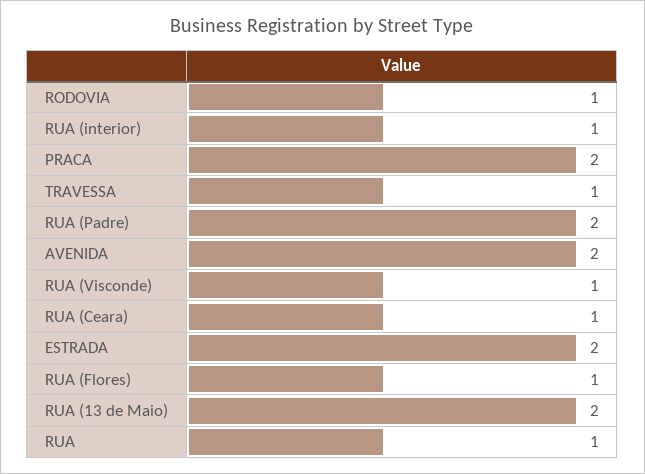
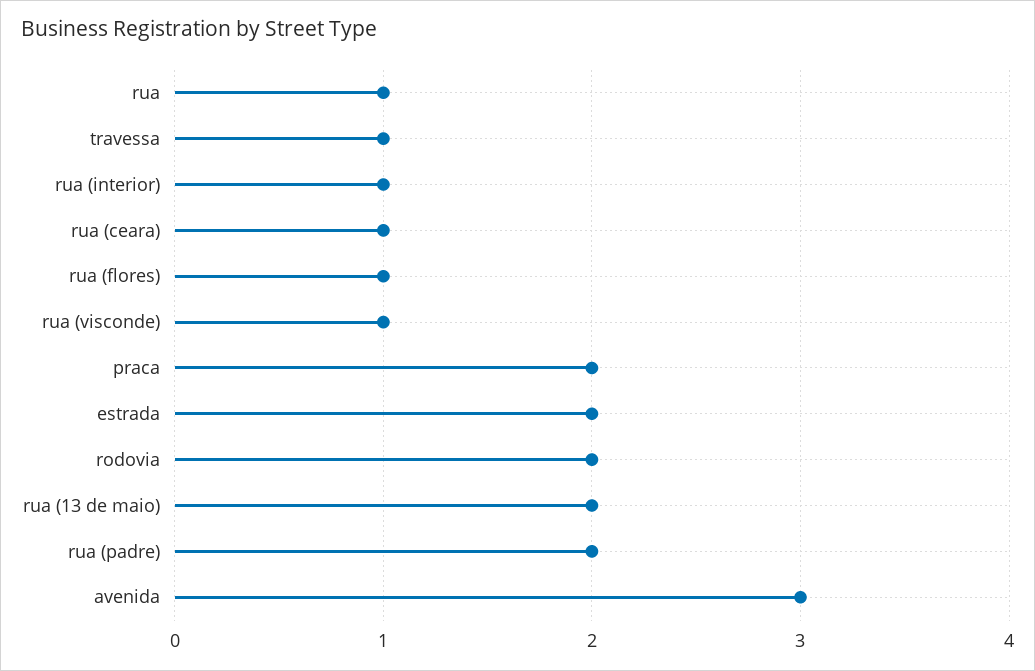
RODOVIA: 1 -> 2
AVENIDA: 2 -> 3

